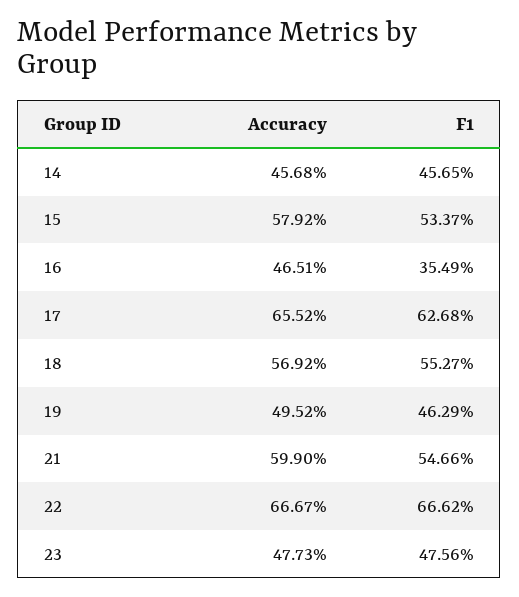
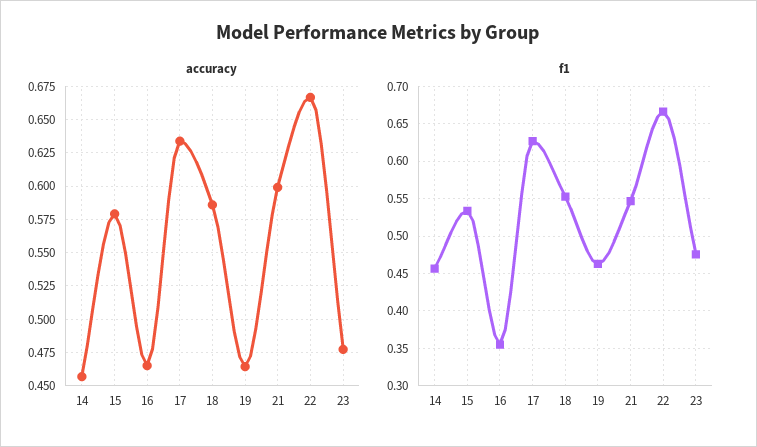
Accuracy, 17: 0.6552 -> 0.635
Accuracy, 18: 0.5692 -> 0.585
Accuracy, 19: 0.4952 -> 0.465

